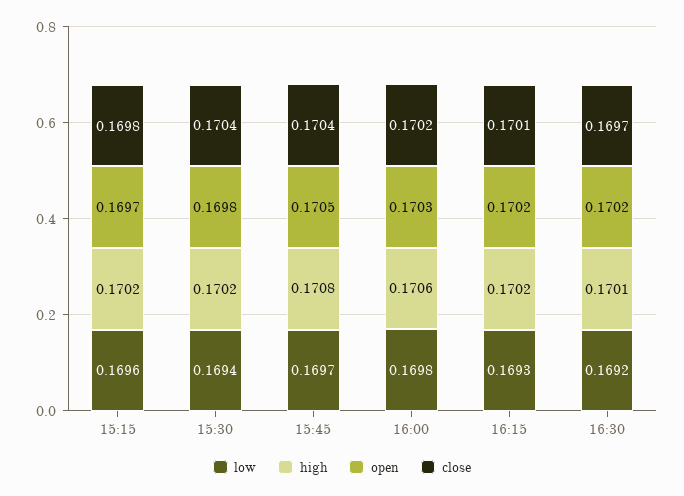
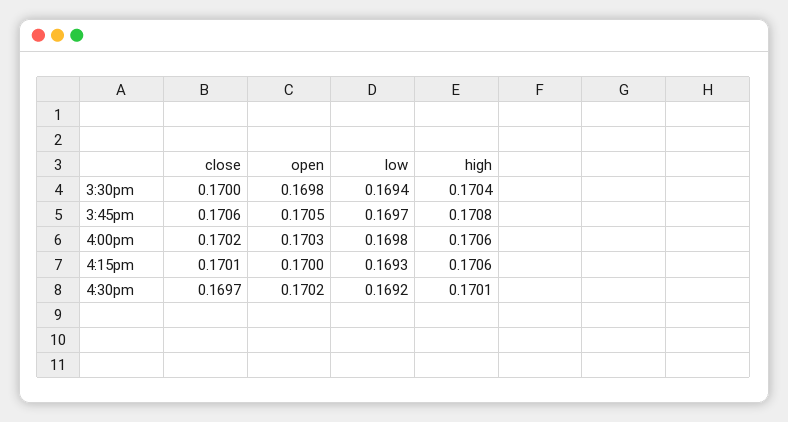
low, 15:15: 0.1696 -> none
high, 15:15: 0.1702 -> none
open, 15:15: 0.1697 -> none
close, 15:15: 0.1698 -> none
high, 15:30: 0.1702 -> 0.1704
close, 15:30: 0.1704 -> 0.17
close, 15:45: 0.1704 -> 0.1706
high, 16:15: 0.1702 -> 0.1706
open, 16:15: 0.1702 -> 0.17

